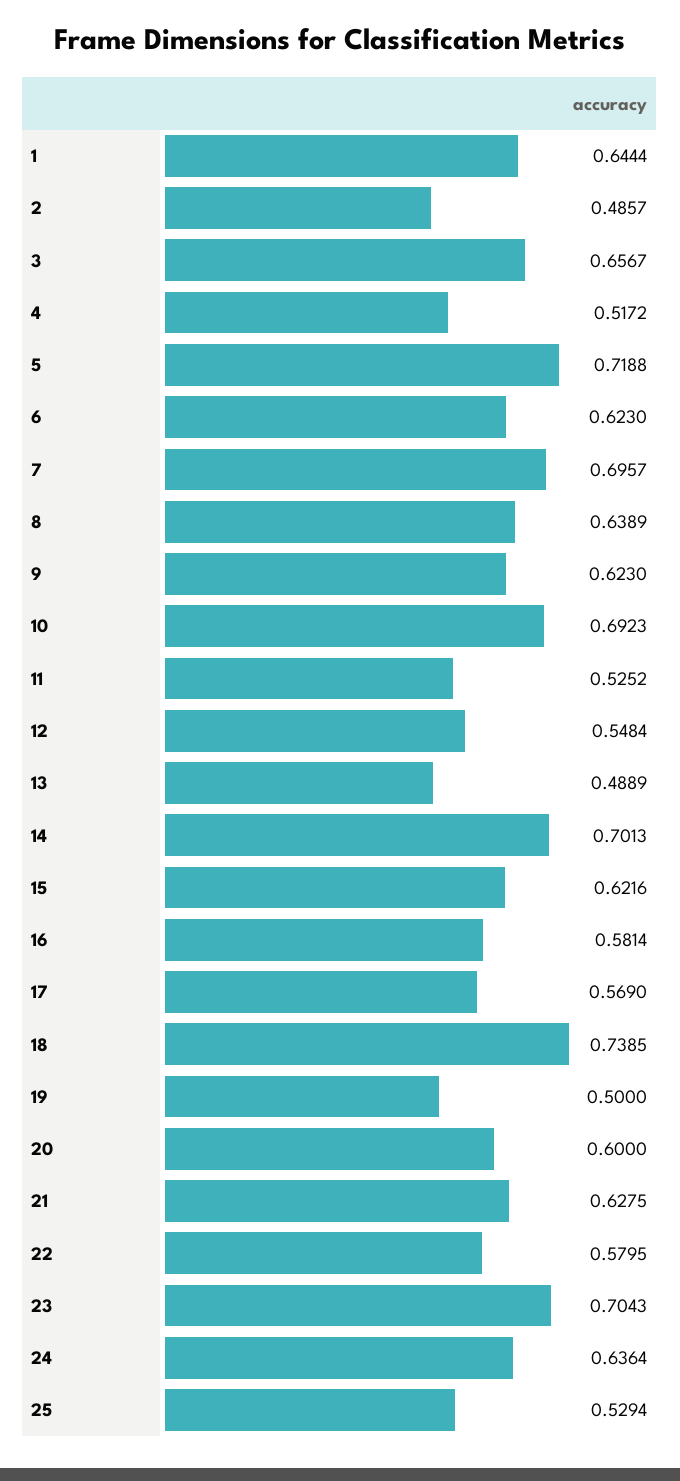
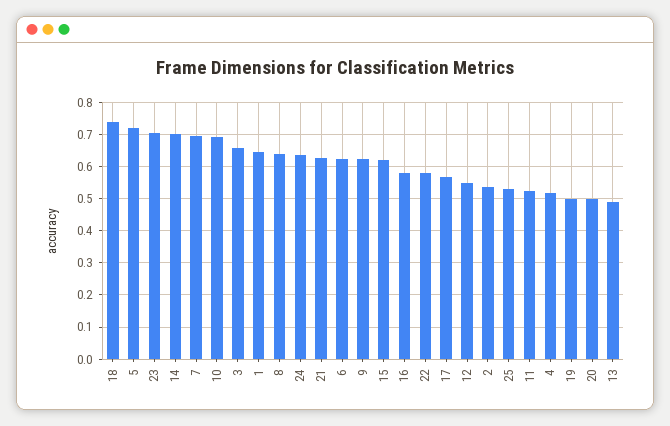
2: 0.4857 -> 0.54
20: 0.6 -> 0.5

